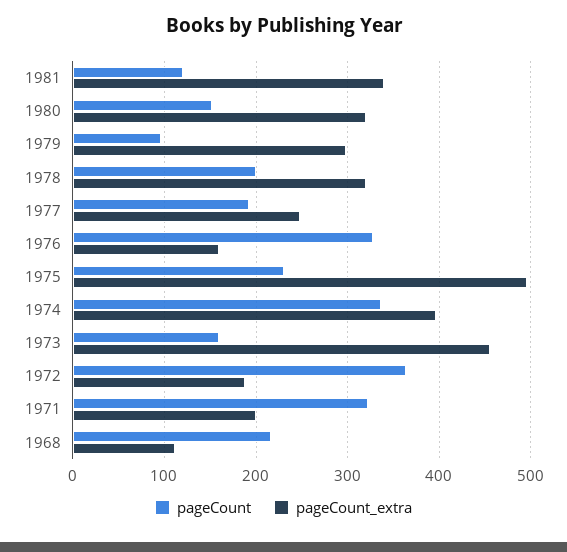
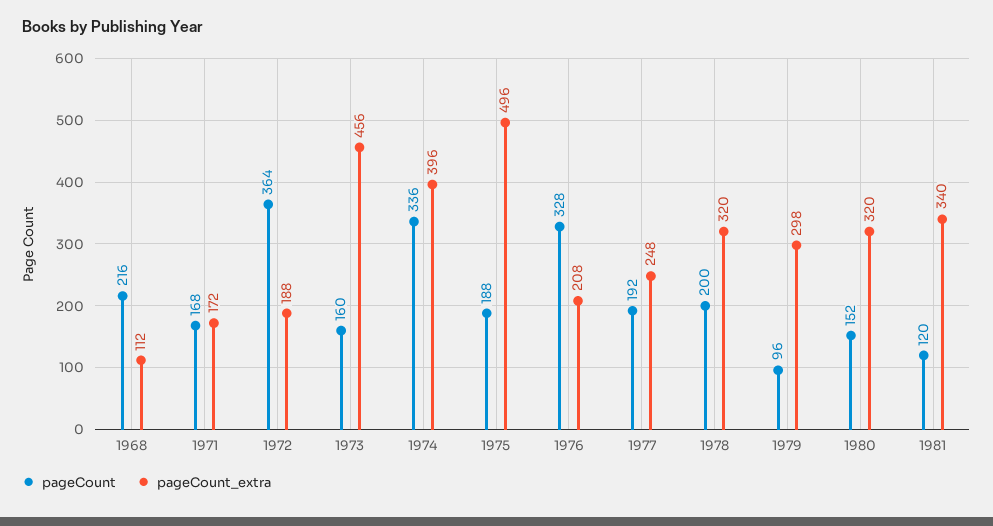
pageCount_extra, 1976: 160 -> 208
pageCount, 1975: 230 -> 188
pageCount, 1971: 320 -> 168
pageCount_extra, 1971: 200 -> 172

